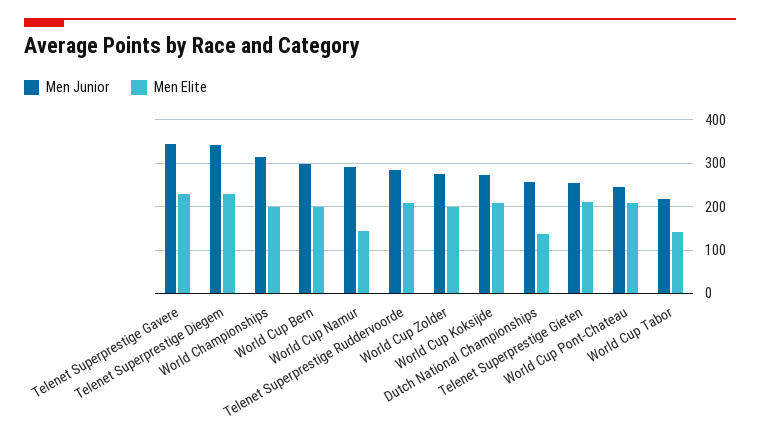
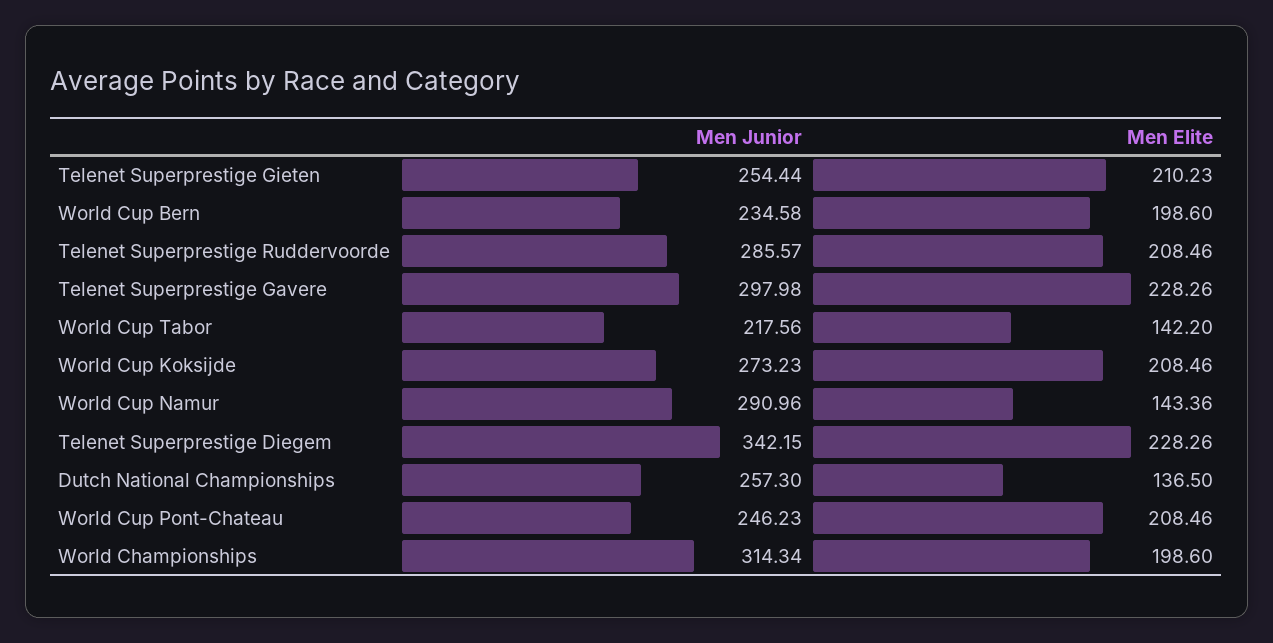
Men Junior, Telenet Superprestige Gavere: 340 -> 297.98
Men Junior, World Cup Bern: 300 -> 234.58
Men Junior, World Cup Zolder: 280 -> none
Men Elite, World Cup Zolder: 200 -> none

